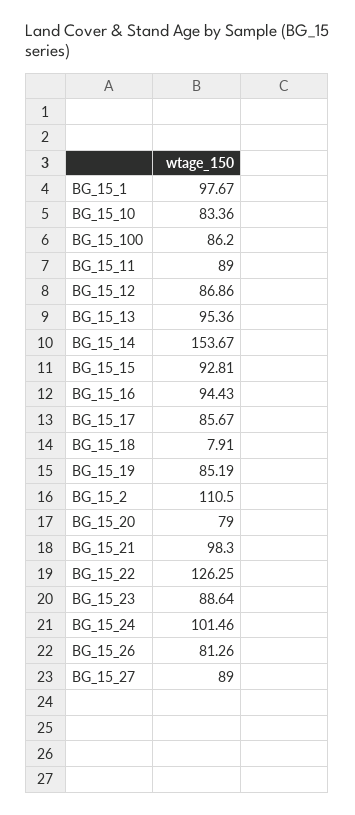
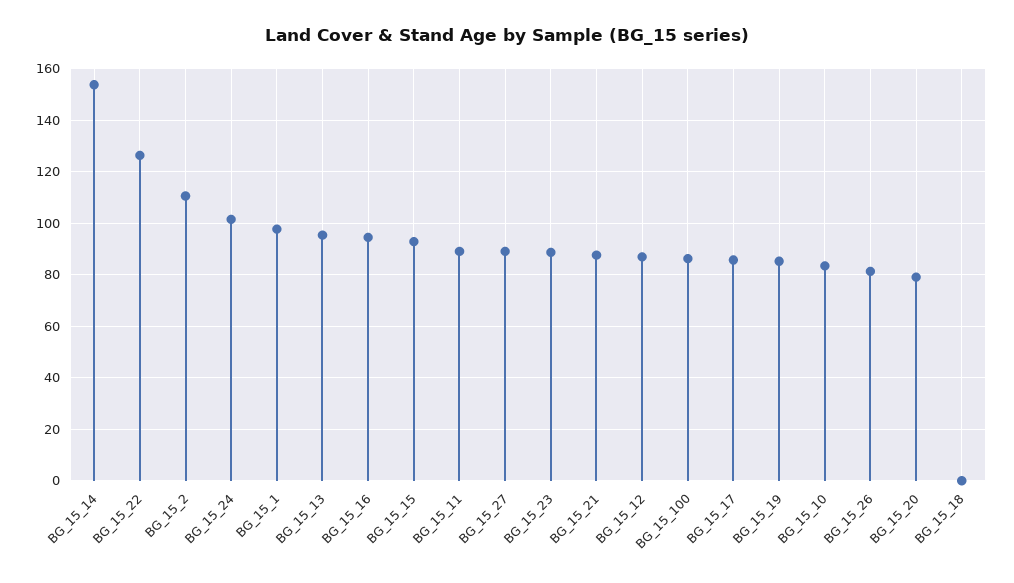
BG_15_18: 7.91 -> 0
BG_15_21: 98.3 -> 87.5

